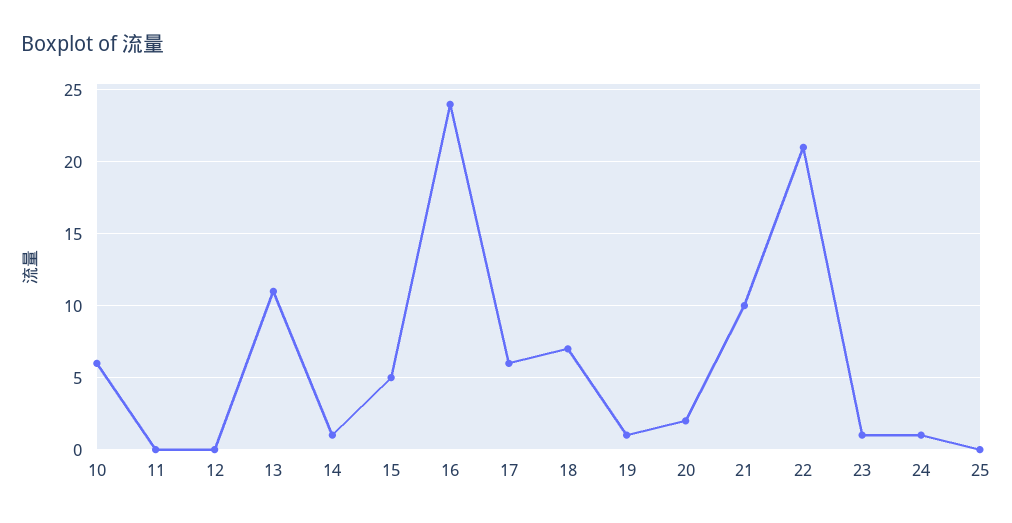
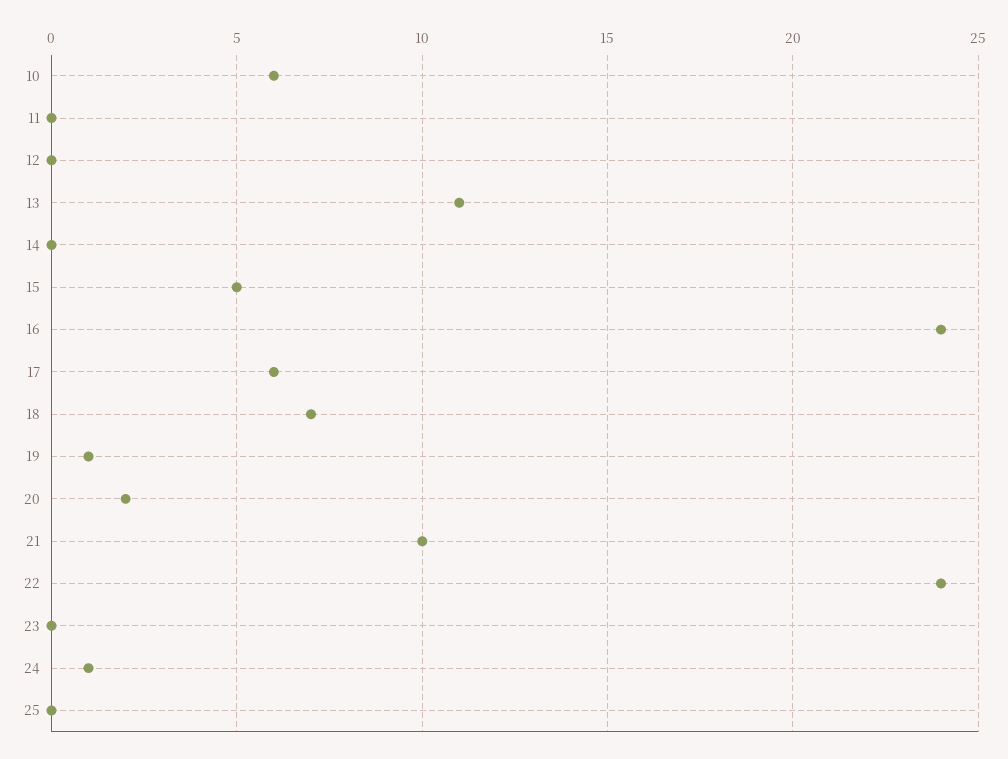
14: 1 -> 0
22: 21 -> 24
23: 1 -> 0

